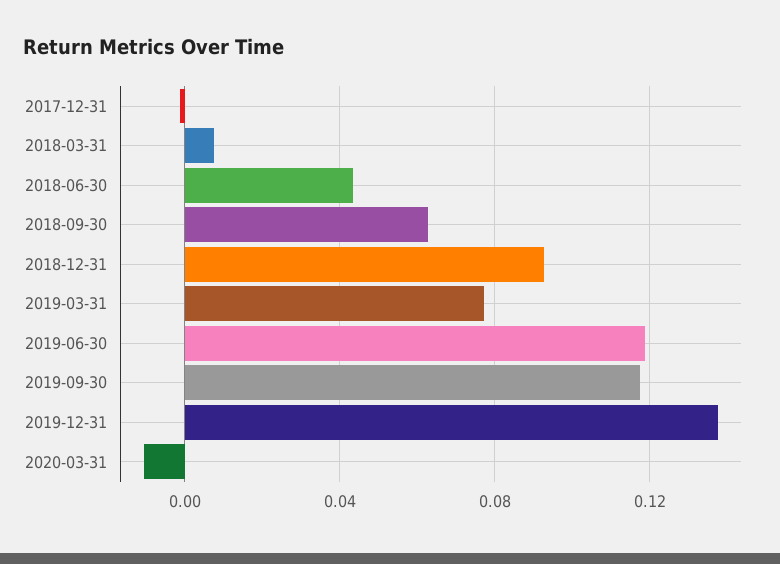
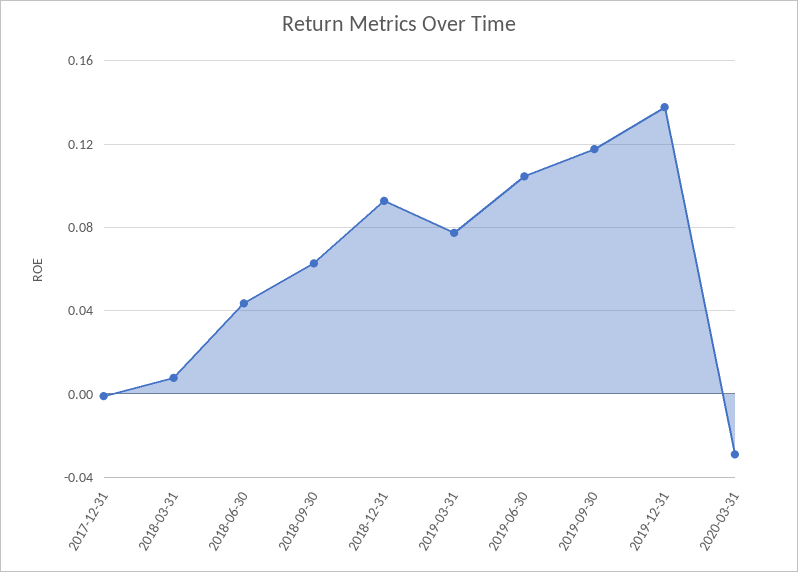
2019-06-30: 0.12 -> 0.105
2020-03-31: -0.01 -> -0.03

